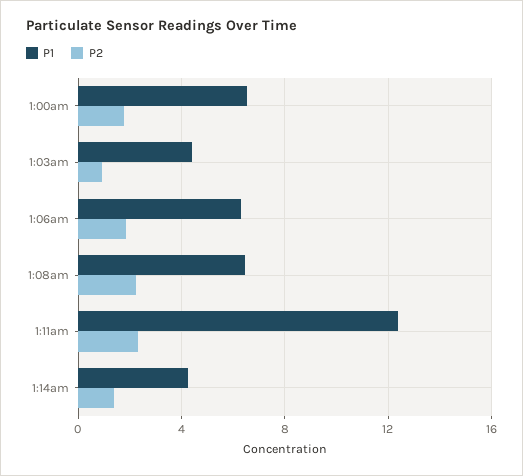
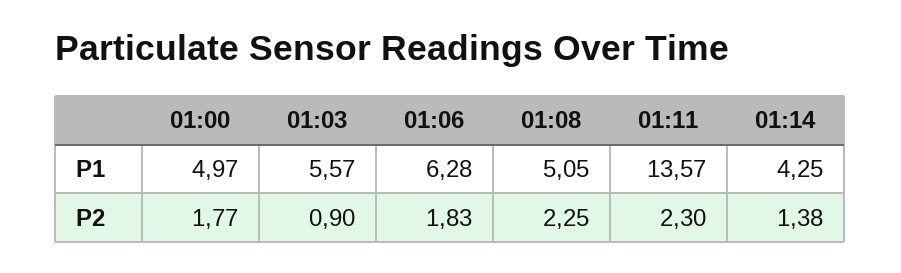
P1, 1:00am: 6.5 -> 4.97
P1, 1:03am: 4.5 -> 5.57
P1, 1:08am: 6.5 -> 5.05
P1, 1:11am: 12.5 -> 13.57

